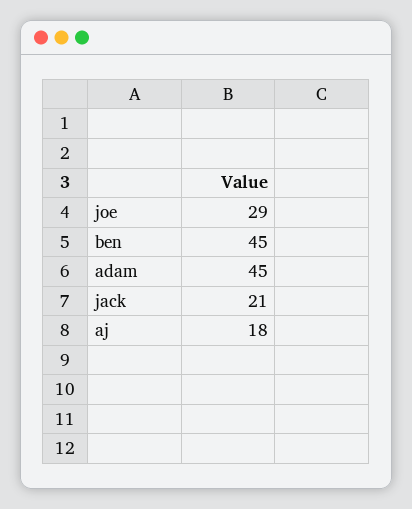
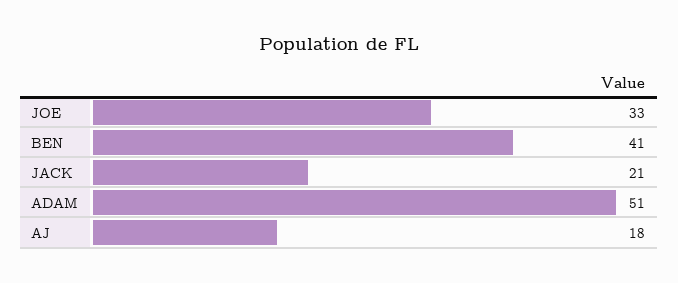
joe: 29 -> 33
ben: 45 -> 41
adam: 45 -> 51

